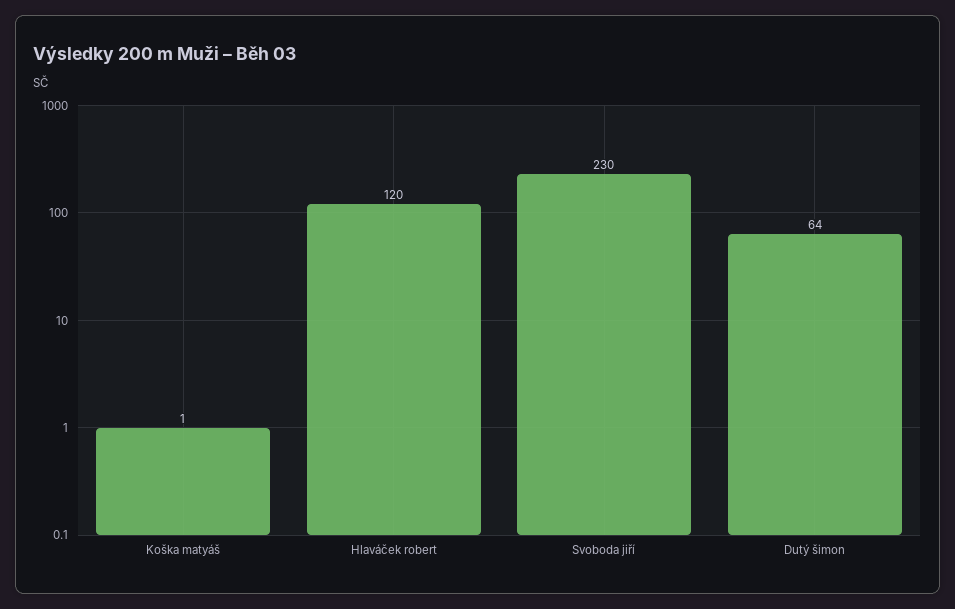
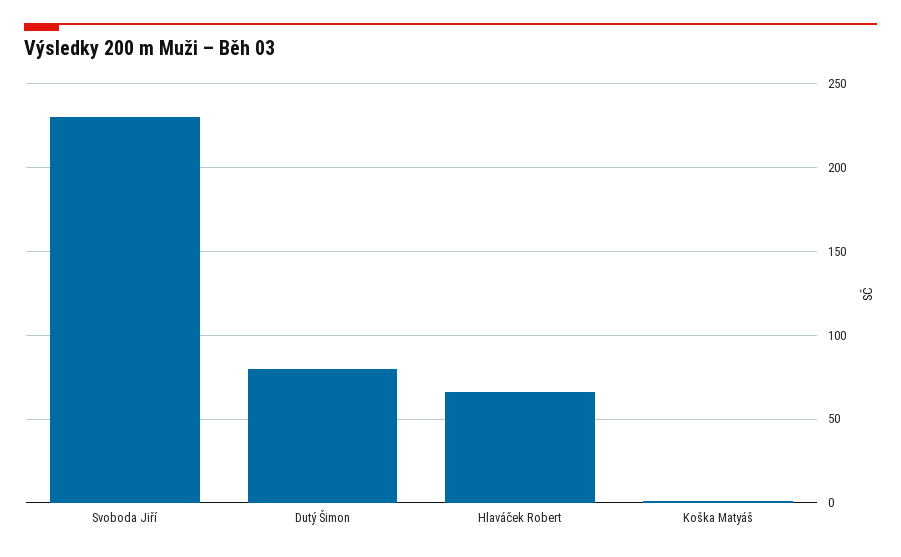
Hlaváček robert: 120 -> 65
Dutý šimon: 64 -> 80

